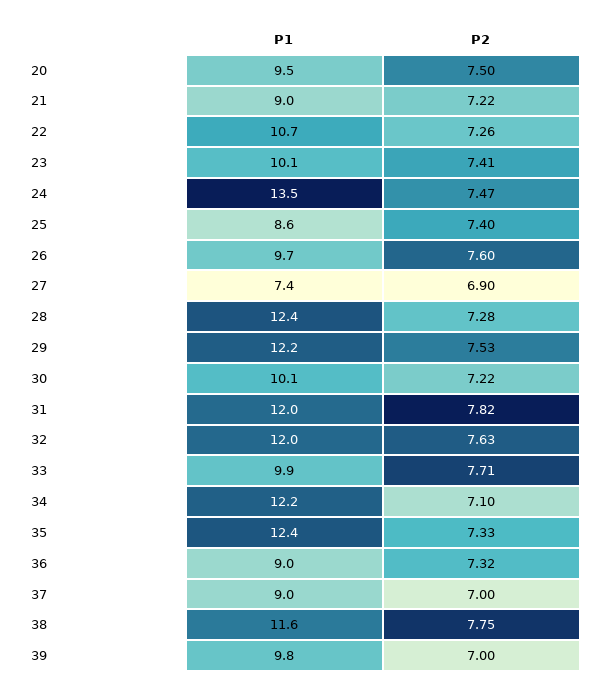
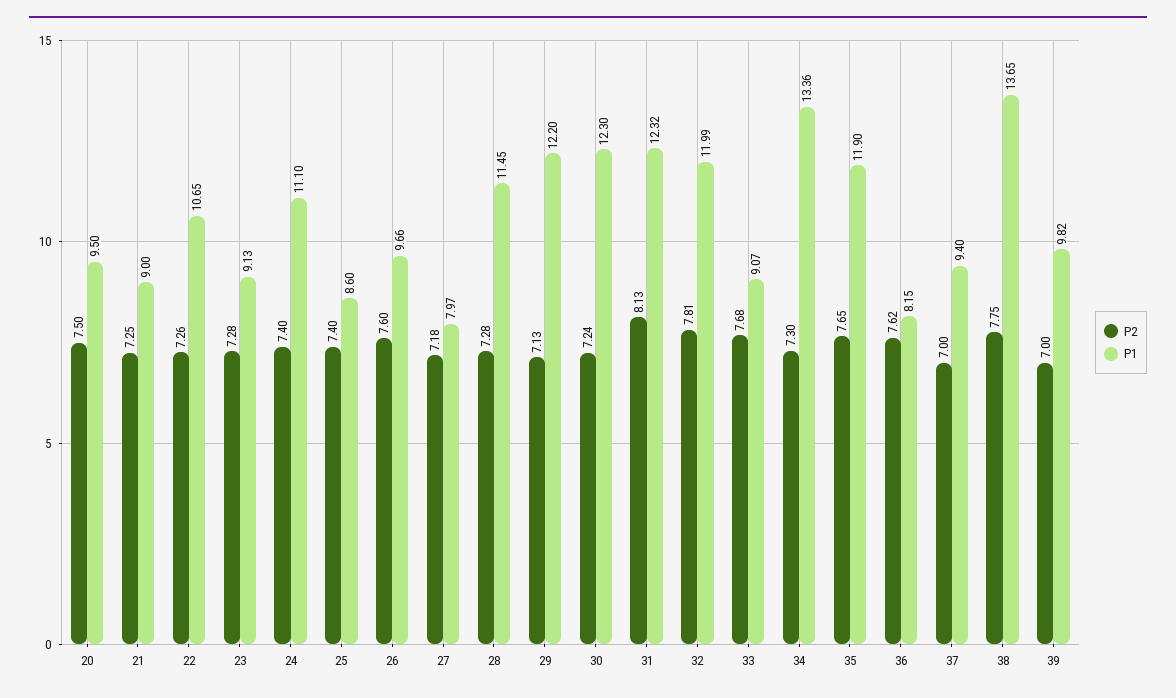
P2, 21: 7.22 -> 7.25
P1, 23: 10.1 -> 9.13
P2, 23: 7.41 -> 7.28
P1, 24: 13.5 -> 11.1
P2, 24: 7.47 -> 7.4
P1, 27: 7.4 -> 7.97
P2, 27: 6.9 -> 7.18
P1, 28: 12.4 -> 11.45
P2, 29: 7.53 -> 7.13
P1, 30: 10.1 -> 12.3
P2, 30: 7.22 -> 7.24
P1, 31: 12 -> 12.32
P2, 31: 7.82 -> 8.13
P2, 32: 7.63 -> 7.81
P1, 33: 9.9 -> 9.07
P2, 33: 7.71 -> 7.68
P1, 34: 12.2 -> 13.36
P2, 34: 7.1 -> 7.3
P1, 35: 12.4 -> 11.9
P2, 35: 7.33 -> 7.65
P1, 36: 9 -> 8.15
P2, 36: 7.32 -> 7.62
P1, 37: 9 -> 9.4
P1, 38: 11.6 -> 13.65

